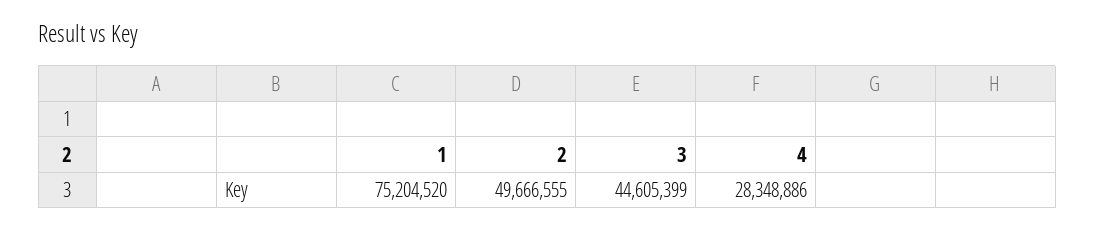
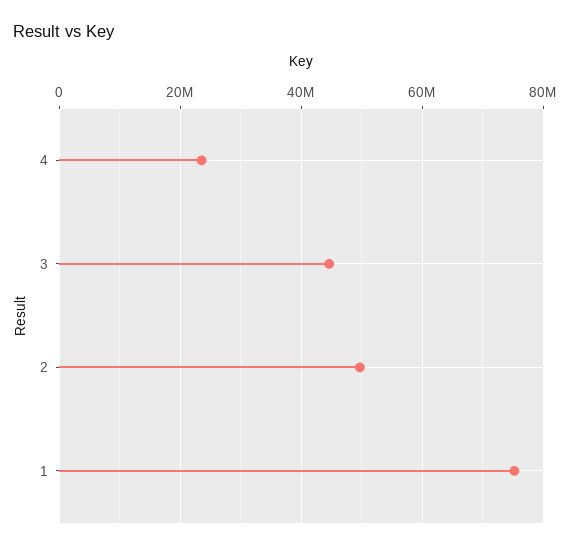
4: 28348886 -> 24000000

